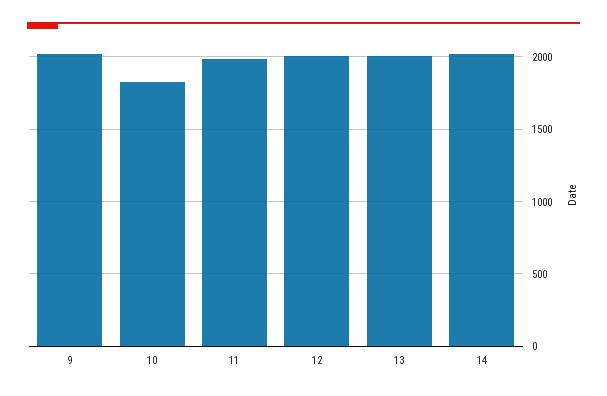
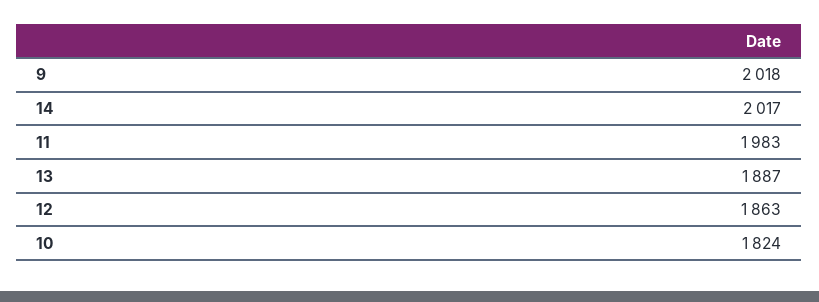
12: 2000 -> 1863
13: 2000 -> 1887

